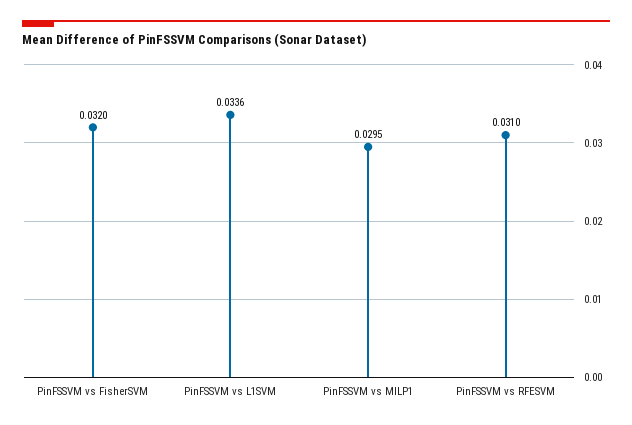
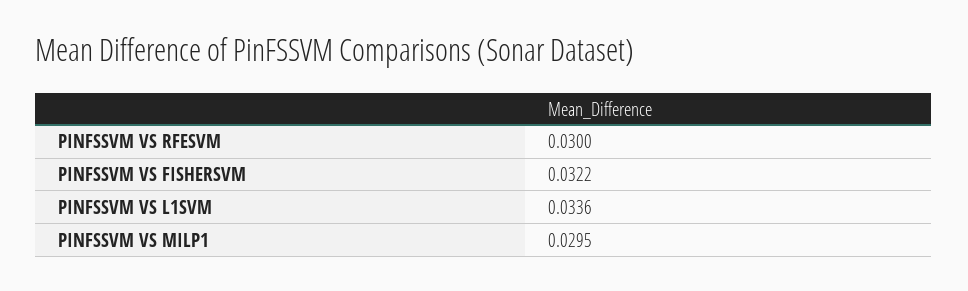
PinFSSVM vs FisherSVM: 0.032 -> 0.0322
PinFSSVM vs RFESVM: 0.031 -> 0.03

